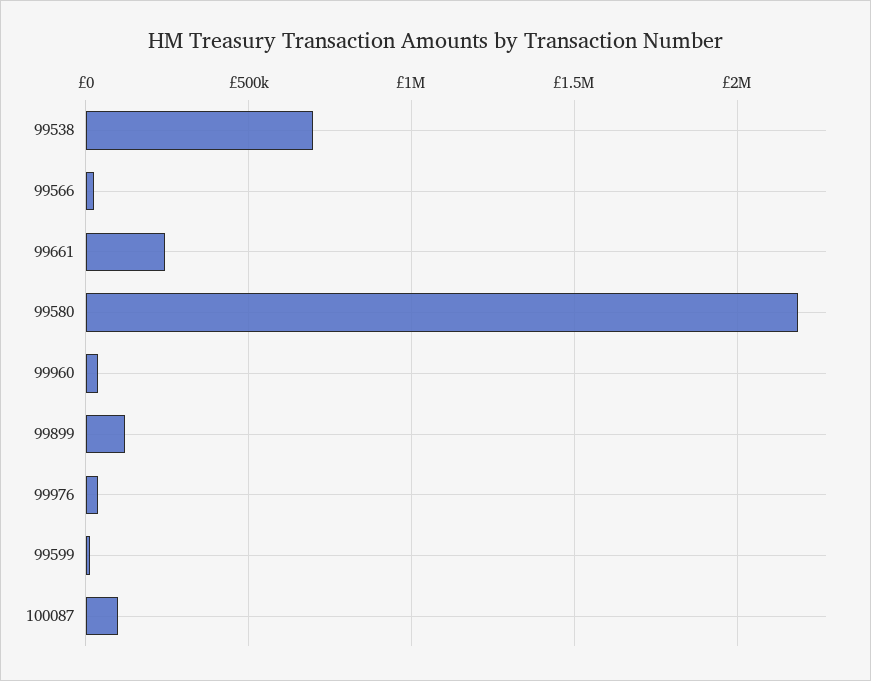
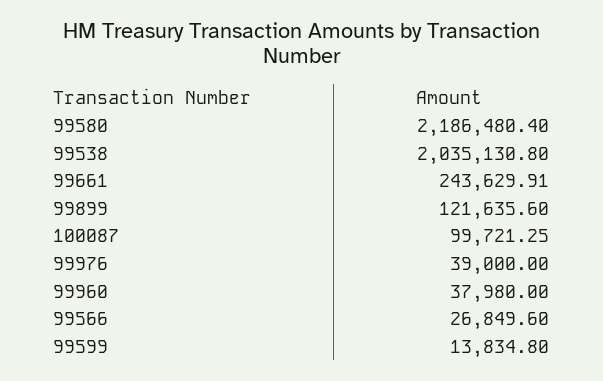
99538: 700000 -> 2035130.8

